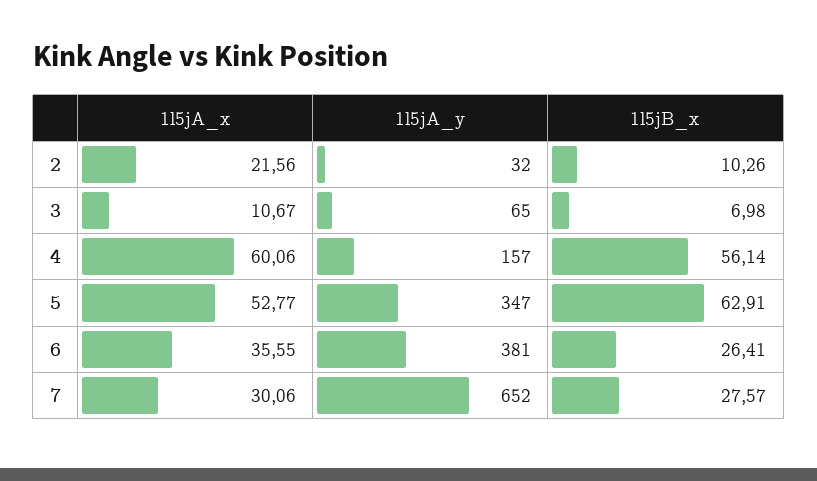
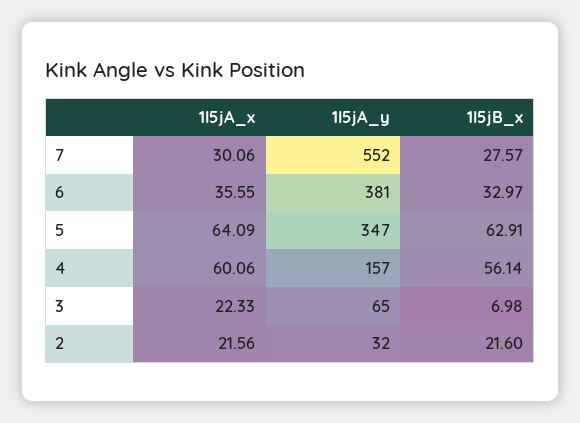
1l5jB_x, 2: 10.26 -> 21.6
1l5jA_x, 3: 10.67 -> 22.33
1l5jA_x, 5: 52.77 -> 64.09
1l5jB_x, 6: 26.41 -> 32.97
1l5jA_y, 7: 652 -> 552

